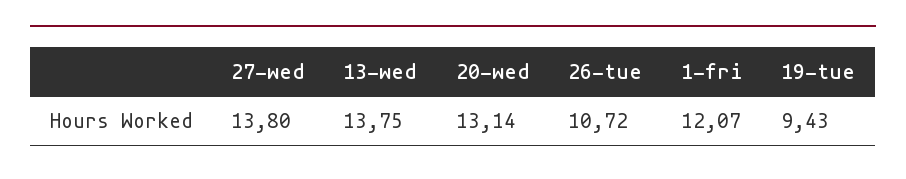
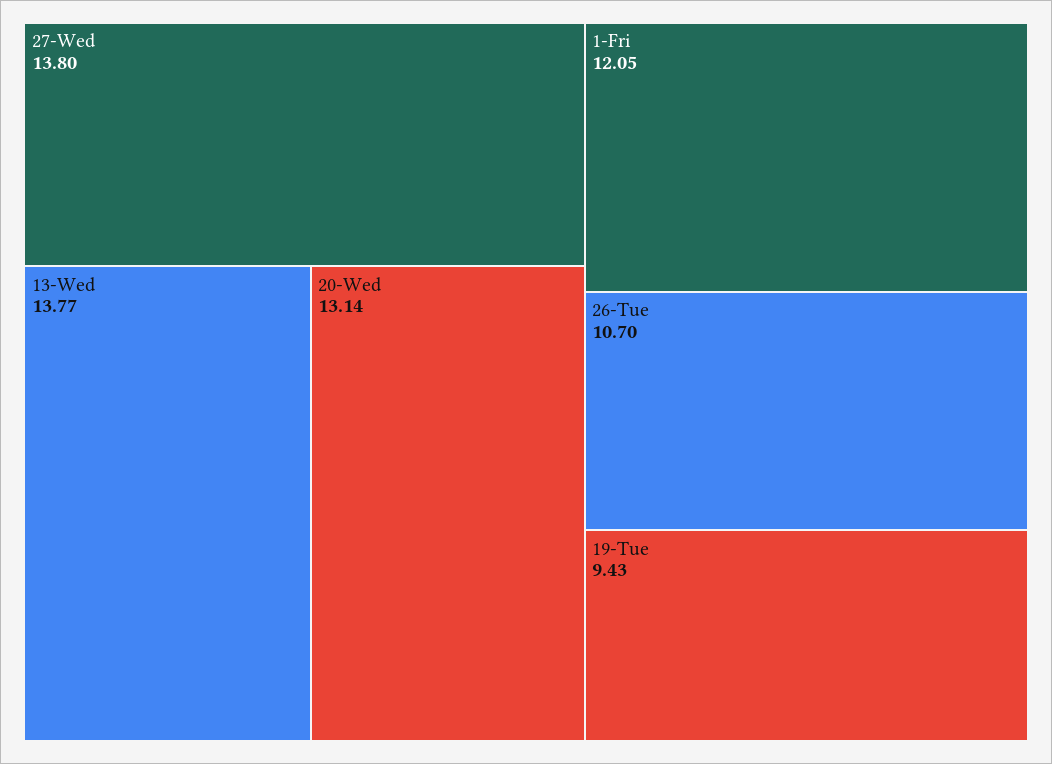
13-wed: 13.75 -> 13.77
26-tue: 10.72 -> 10.7
1-fri: 12.07 -> 12.05

